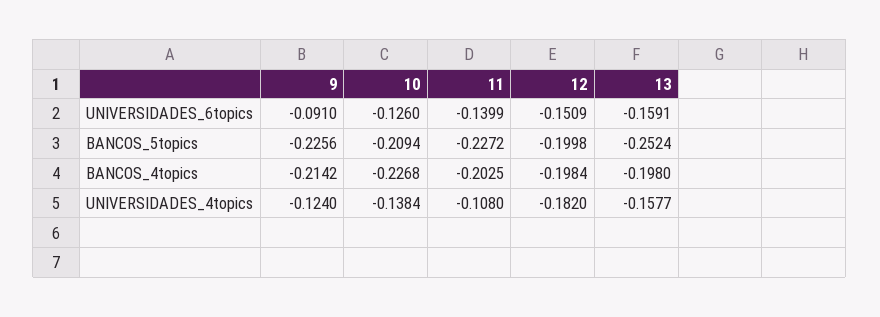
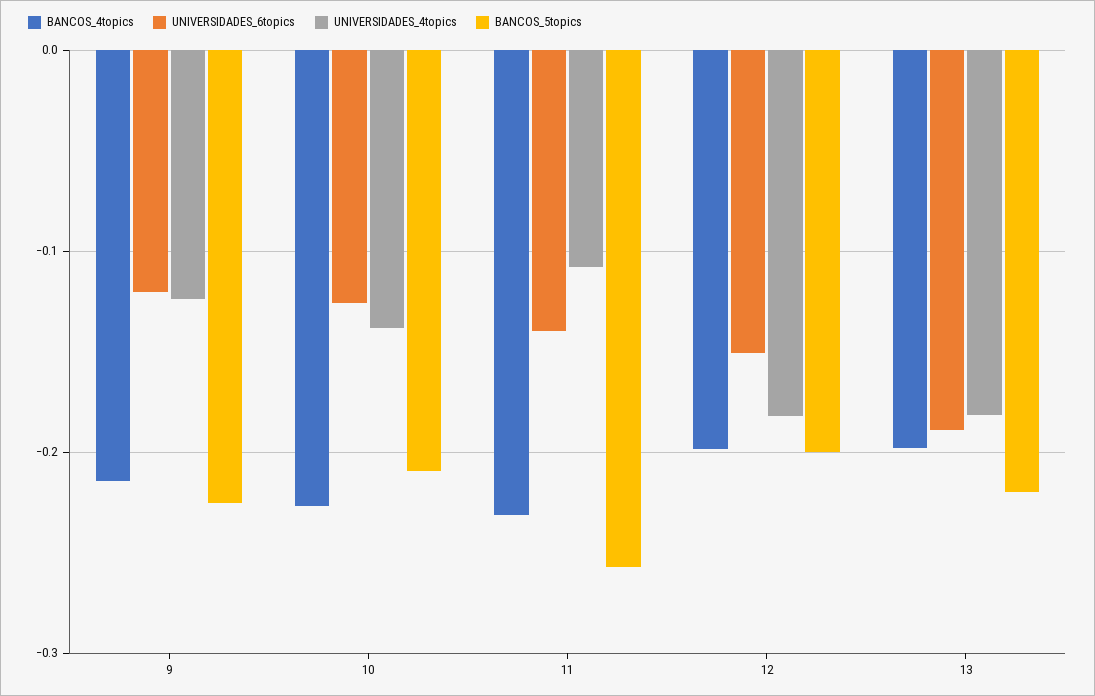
UNIVERSIDADES_6topics, 9: -0.091 -> -0.12
UNIVERSIDADES_6topics, 13: -0.1591 -> -0.19
BANCOS_5topics, 11: -0.2272 -> -0.26
BANCOS_5topics, 13: -0.2524 -> -0.22
BANCOS_4topics, 11: -0.2025 -> -0.23
UNIVERSIDADES_4topics, 13: -0.1577 -> -0.18

